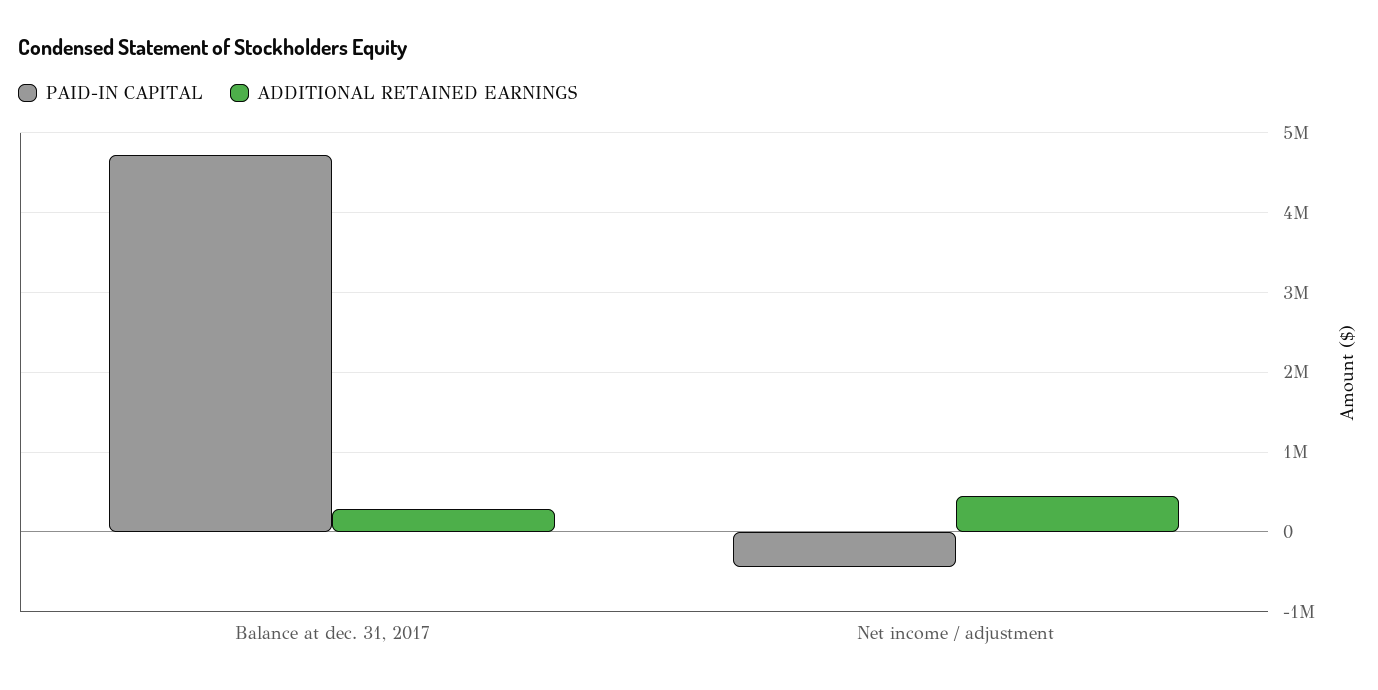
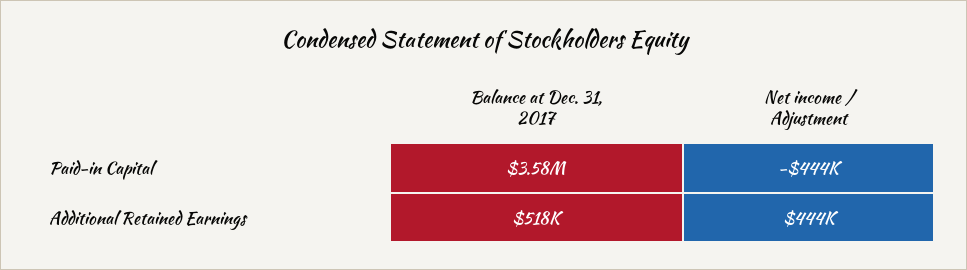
PAID-IN CAPITAL, Balance at dec. 31, 2017: 4700000 -> 3580000
ADDITIONAL RETAINED EARNINGS, Balance at dec. 31, 2017: 300000 -> 518000

